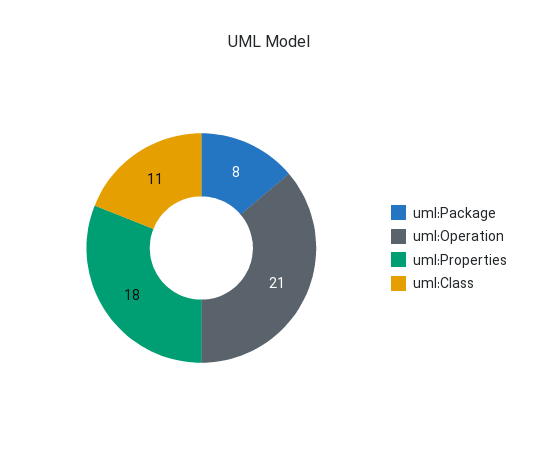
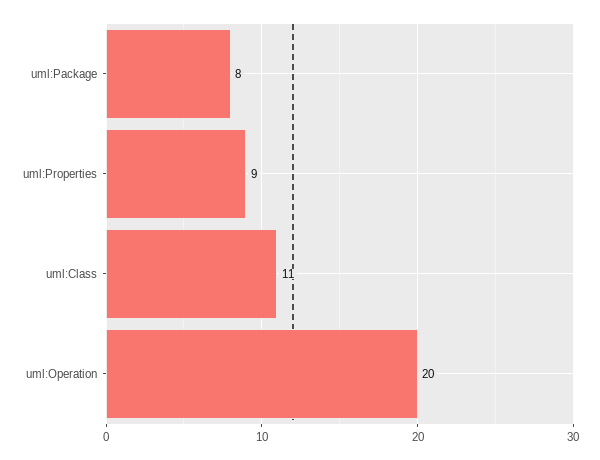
uml:Operation: 21 -> 20
uml:Properties: 18 -> 9

